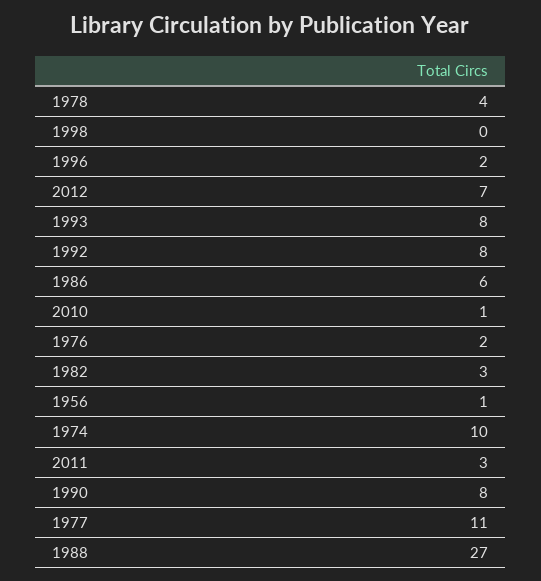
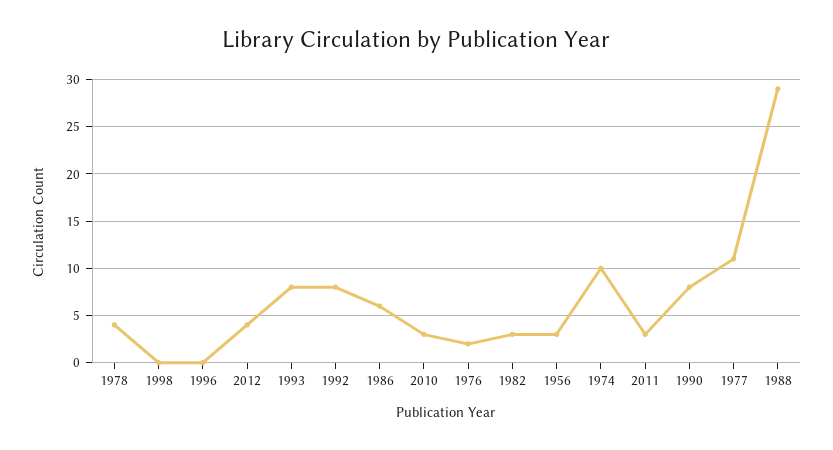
1996: 2 -> 0
2012: 7 -> 4
2010: 1 -> 3
1956: 1 -> 3
1988: 27 -> 29

